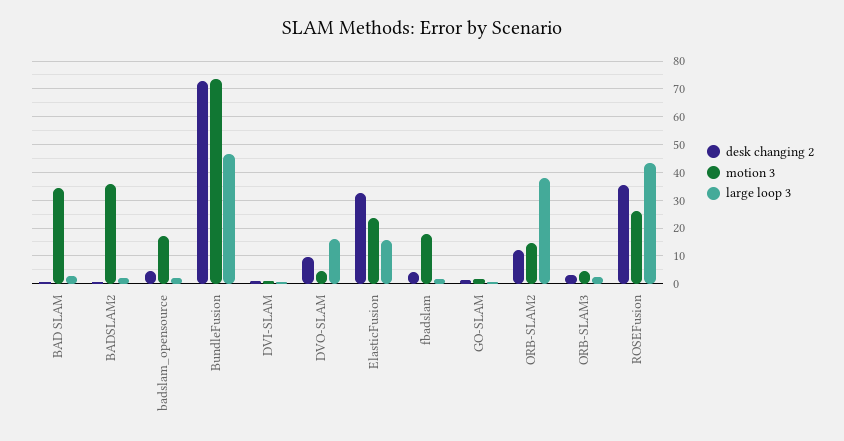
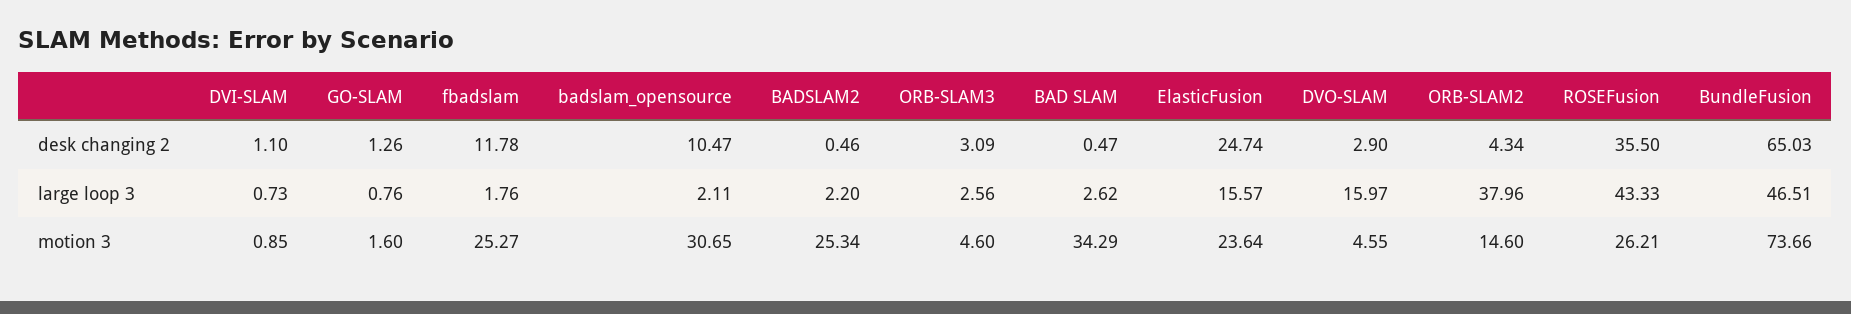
motion 3, BADSLAM2: 35 -> 25.34
desk changing 2, badslam_opensource: 5 -> 10.47
motion 3, badslam_opensource: 17.5 -> 30.65
desk changing 2, BundleFusion: 72.5 -> 65.03
desk changing 2, DVO-SLAM: 10 -> 2.9
desk changing 2, ElasticFusion: 32.5 -> 24.74
desk changing 2, fbadslam: 5 -> 11.78
motion 3, fbadslam: 17.5 -> 25.27
desk changing 2, ORB-SLAM2: 12.5 -> 4.34

